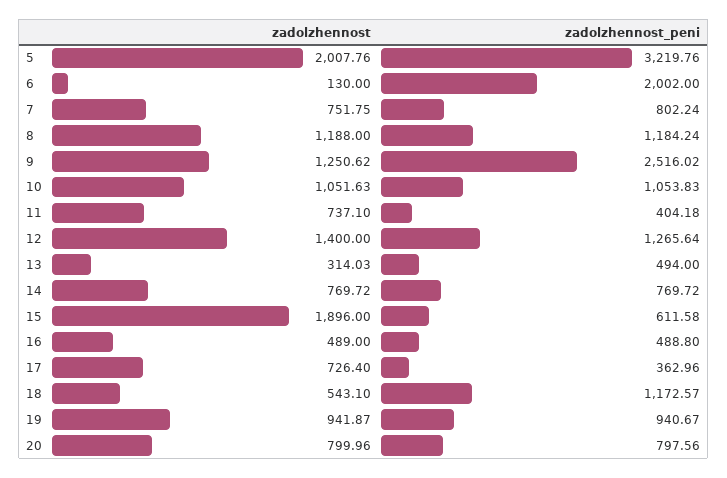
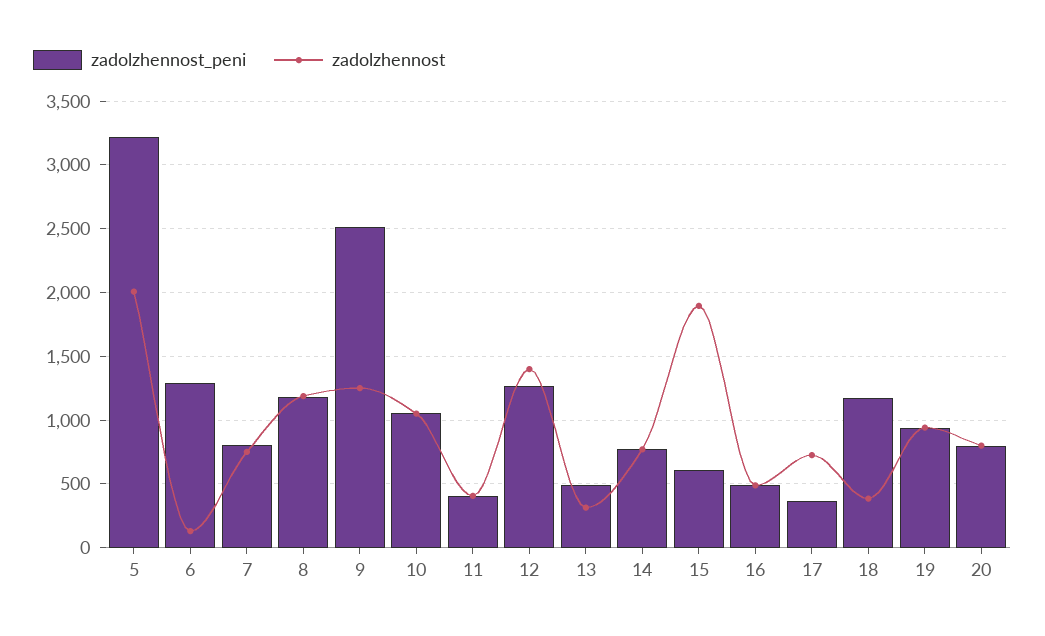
zadolzhennost_peni, 6: 2002 -> 1300
zadolzhennost, 11: 737.1 -> 400
zadolzhennost, 18: 543.1 -> 400

